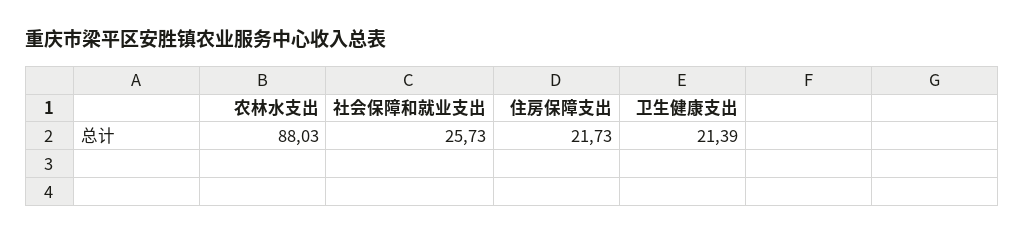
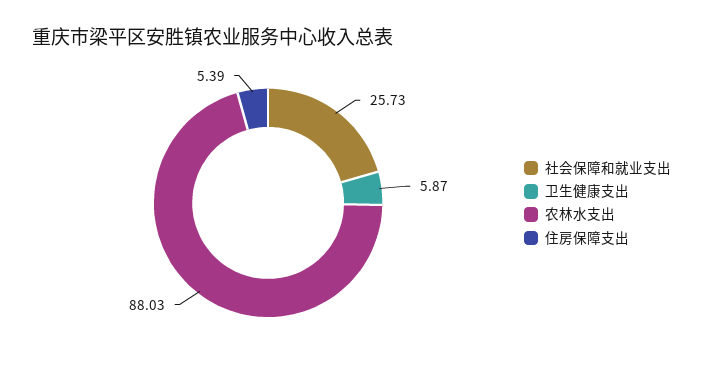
住房保障支出: 21.73 -> 5.39
卫生健康支出: 21.39 -> 5.87

